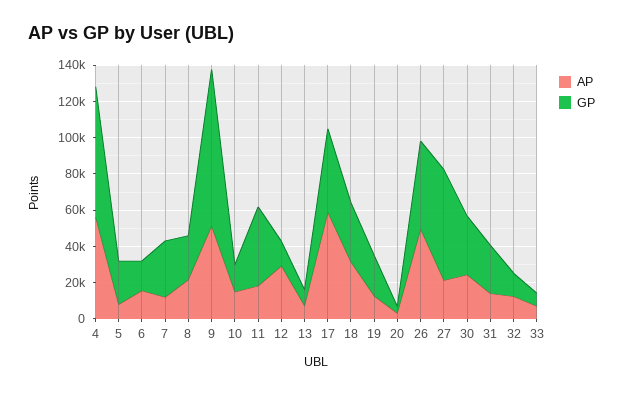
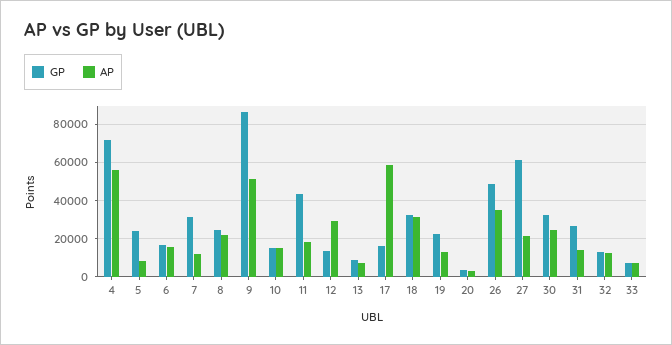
GP, 17: 45000 -> 15000
AP, 26: 50000 -> 35000

